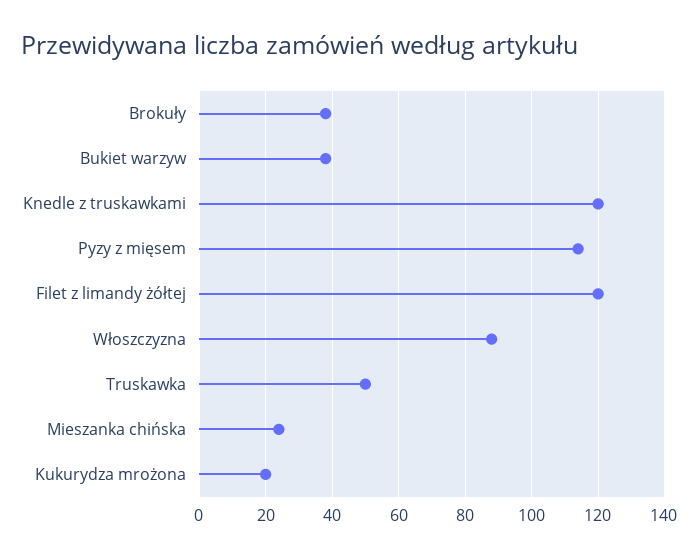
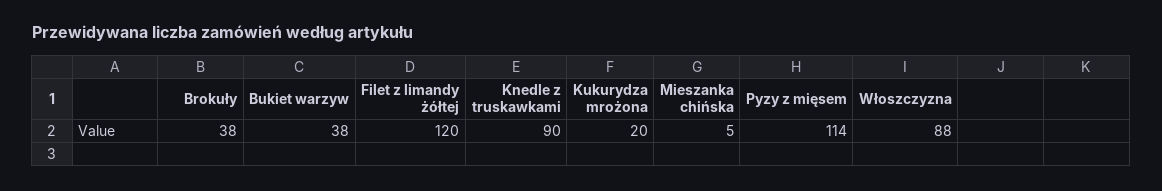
Knedle z truskawkami: 120 -> 90
Truskawka: 50 -> none
Mieszanka chińska: 25 -> 5

